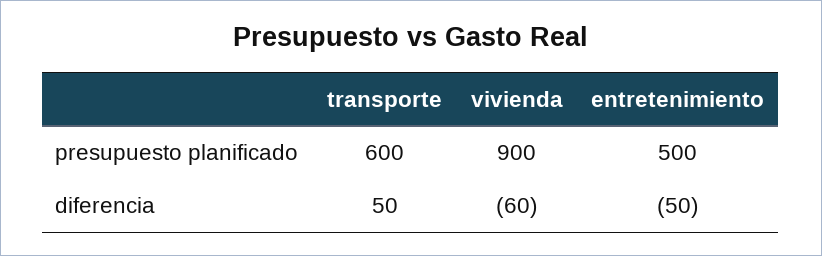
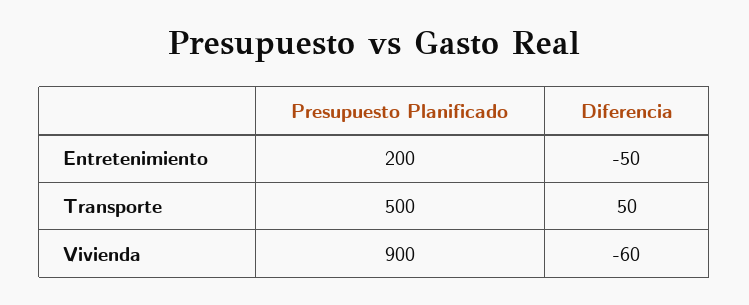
transporte, presupuesto planificado: 600 -> 500
entretenimiento, presupuesto planificado: 500 -> 200

